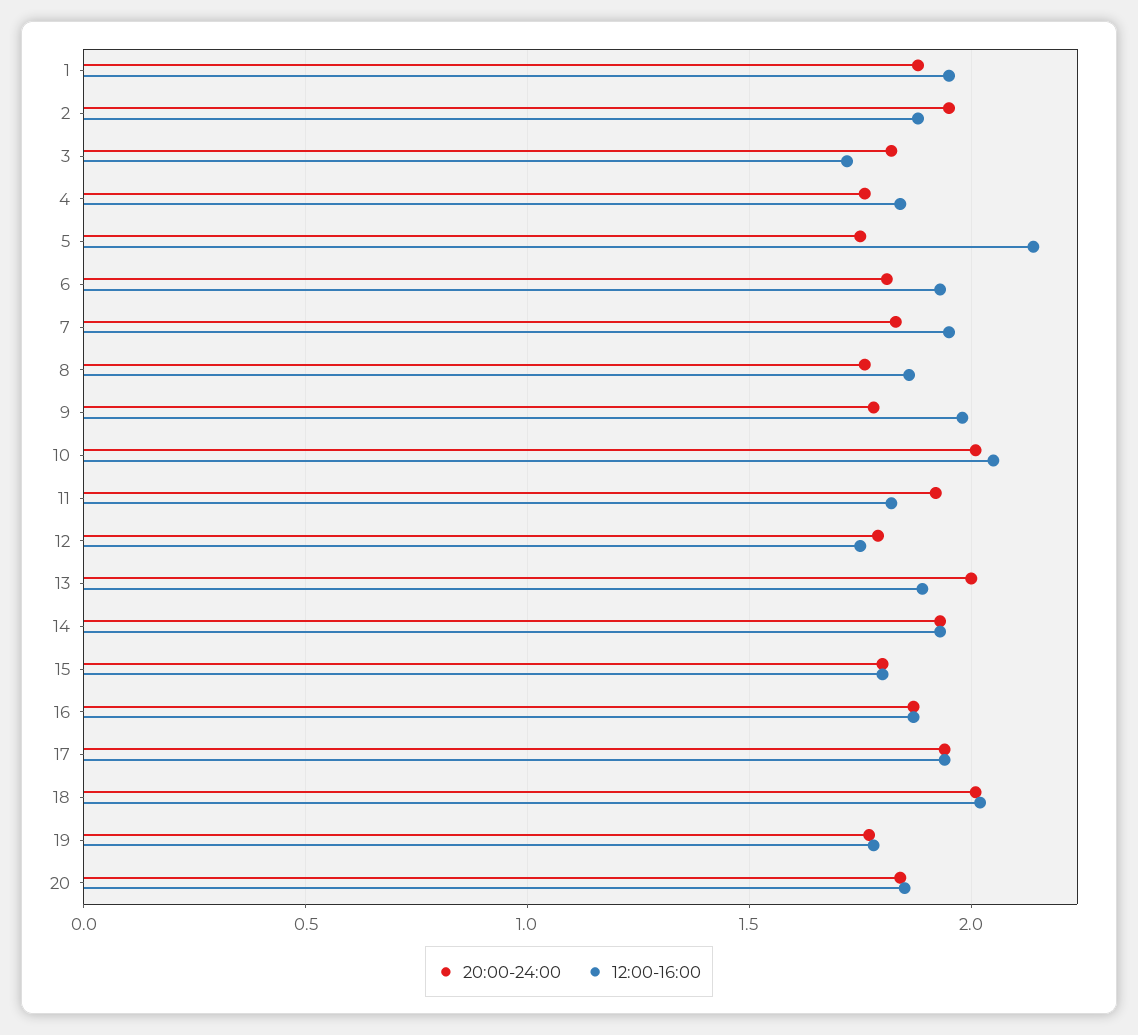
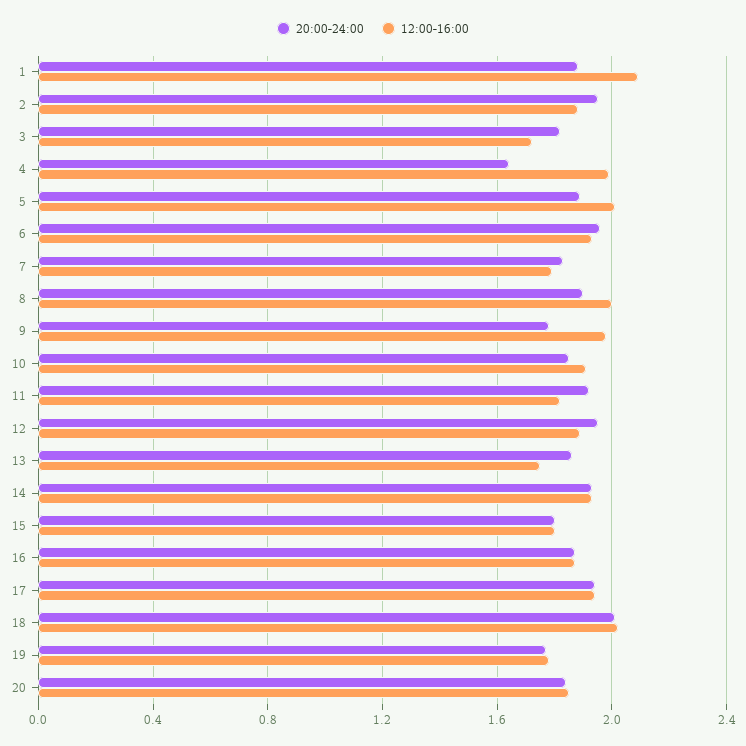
12:00-16:00, 1: 1.95 -> 2.1
20:00-24:00, 4: 1.75 -> 1.65
12:00-16:00, 4: 1.85 -> 2
20:00-24:00, 5: 1.75 -> 1.9
12:00-16:00, 5: 2.15 -> 2
20:00-24:00, 6: 1.8 -> 1.95
12:00-16:00, 7: 1.95 -> 1.8
20:00-24:00, 8: 1.75 -> 1.9
12:00-16:00, 8: 1.85 -> 2
20:00-24:00, 10: 2 -> 1.85
12:00-16:00, 10: 2.05 -> 1.9
20:00-24:00, 12: 1.8 -> 1.95
12:00-16:00, 12: 1.75 -> 1.9
20:00-24:00, 13: 2 -> 1.85
12:00-16:00, 13: 1.9 -> 1.75

